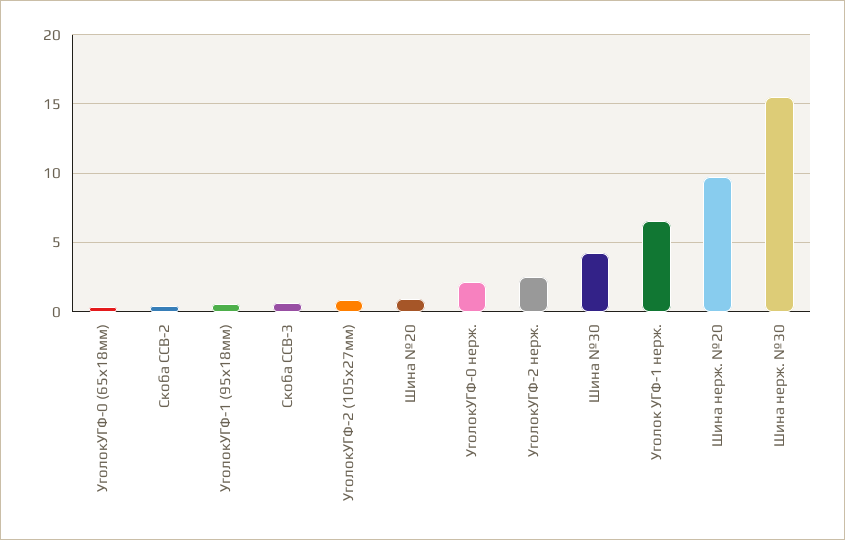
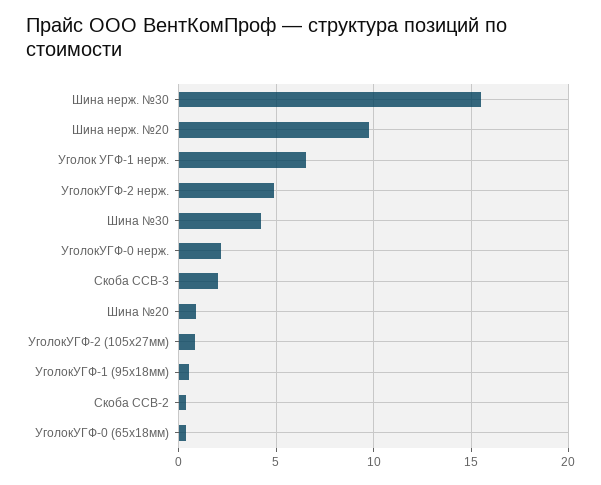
Скоба ССВ-3: 0.5 -> 2
УголокУГФ-2 нерж.: 2.5 -> 5

